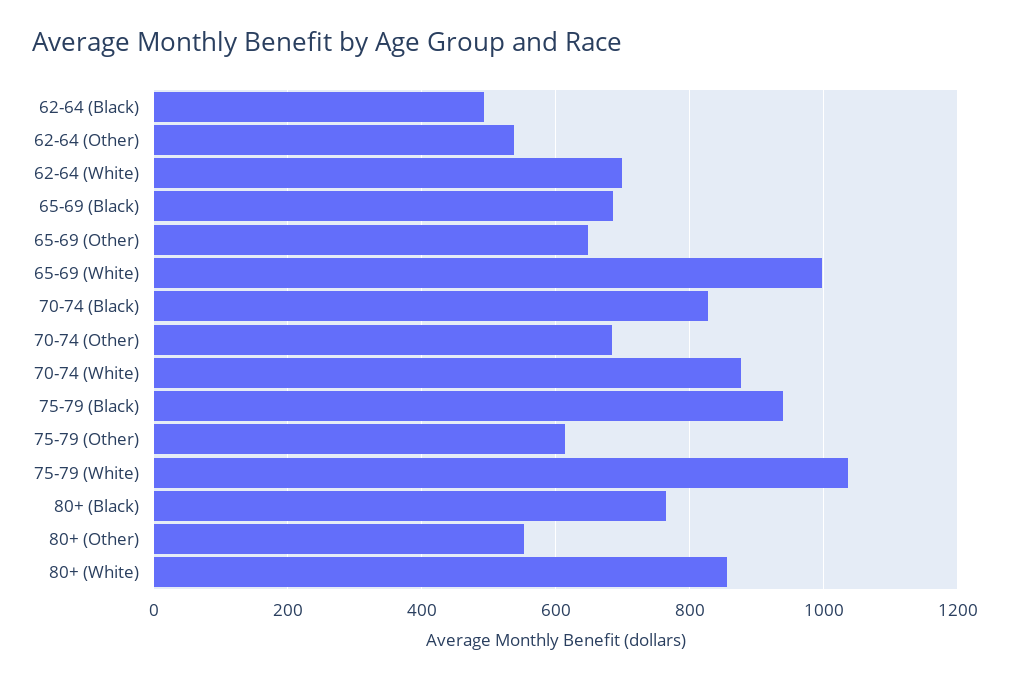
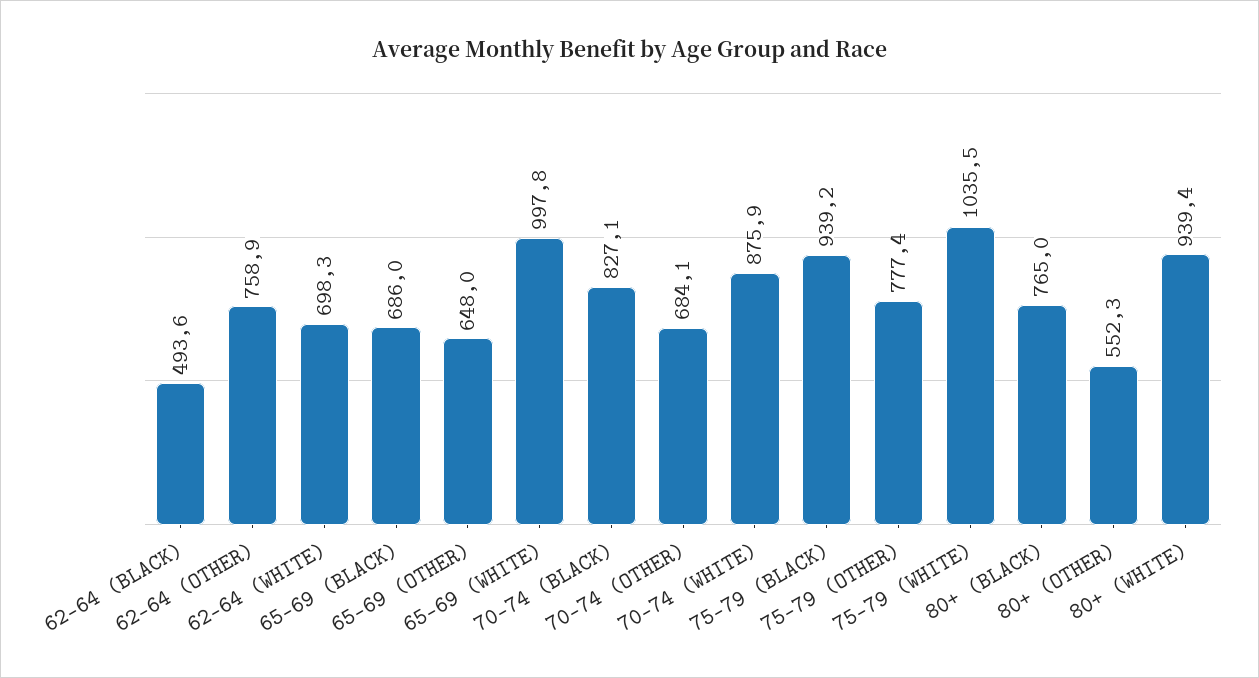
62-64 (Other): 540 -> 758.9
75-79 (Other): 620 -> 777.4
80+ (White): 860 -> 939.4

